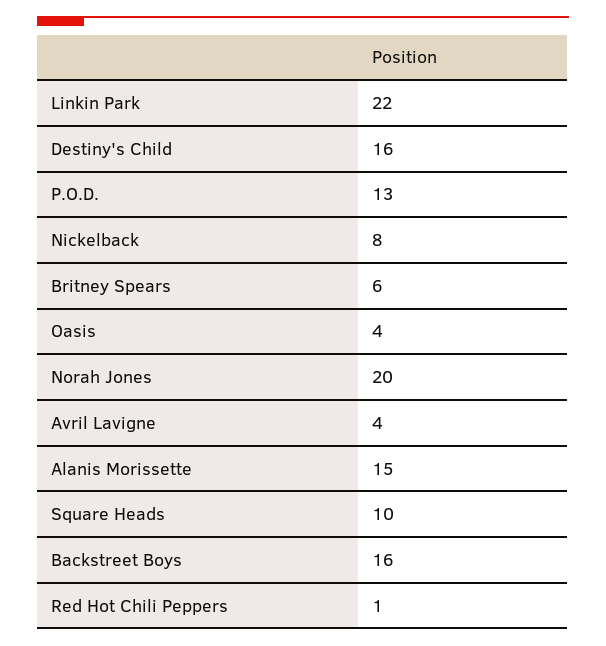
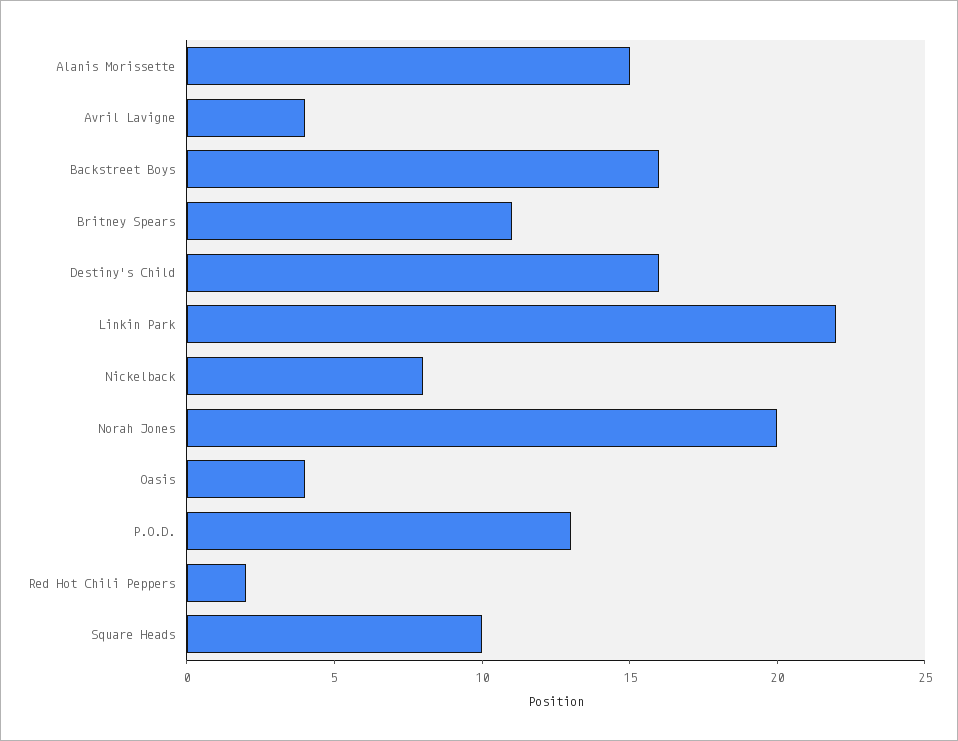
Britney Spears: 6 -> 11
Red Hot Chili Peppers: 1 -> 2

